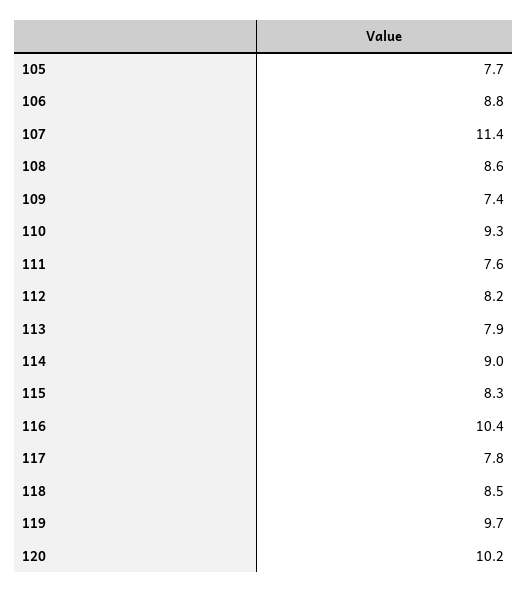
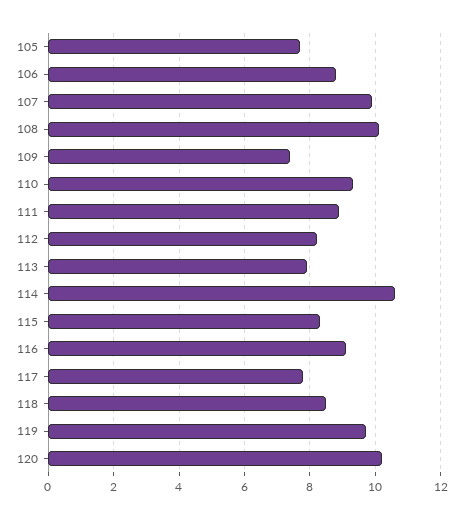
107: 11.4 -> 10
108: 8.6 -> 10
111: 7.6 -> 9
114: 9 -> 10.5
116: 10.4 -> 9

